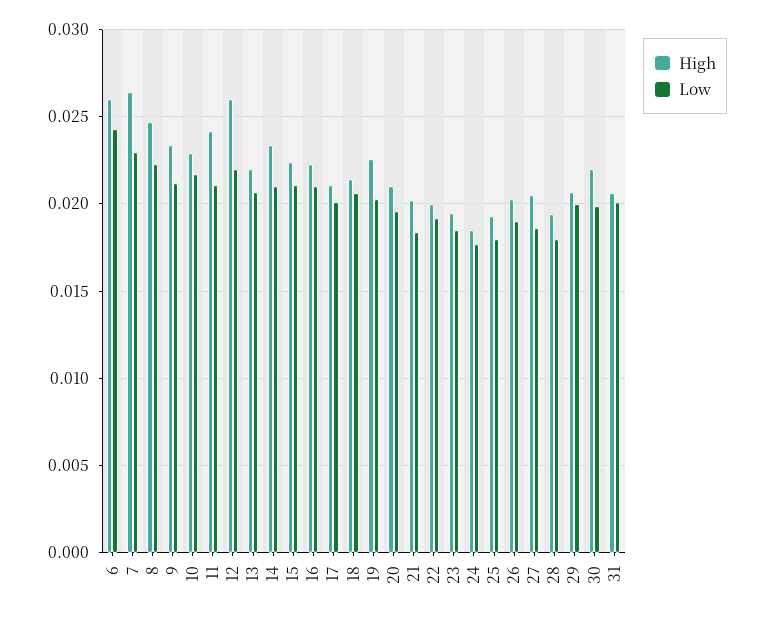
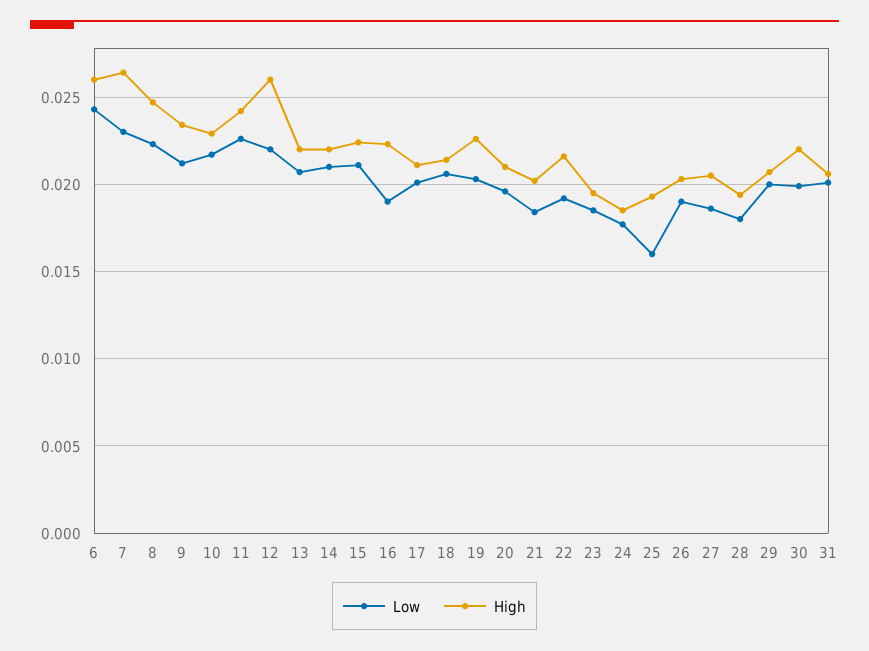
Low, 11: 0.021 -> 0.0225
High, 14: 0.0235 -> 0.022
Low, 16: 0.021 -> 0.019
High, 22: 0.02 -> 0.0215
Low, 25: 0.018 -> 0.016

